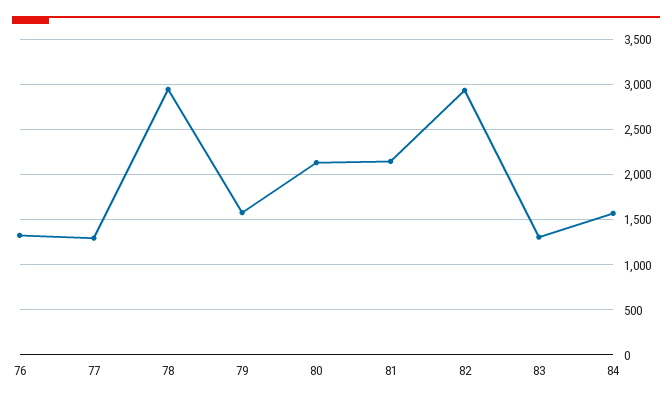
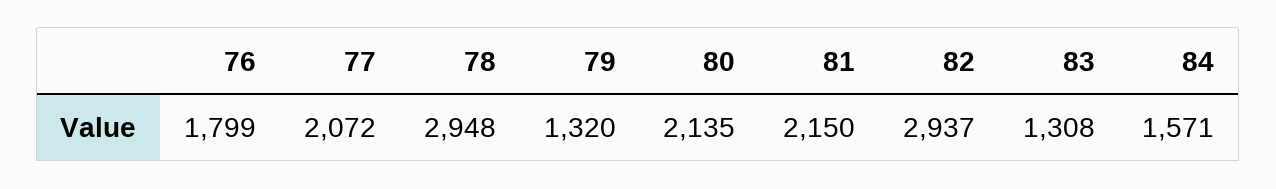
76: 1300 -> 1799
77: 1300 -> 2072
79: 1600 -> 1320

